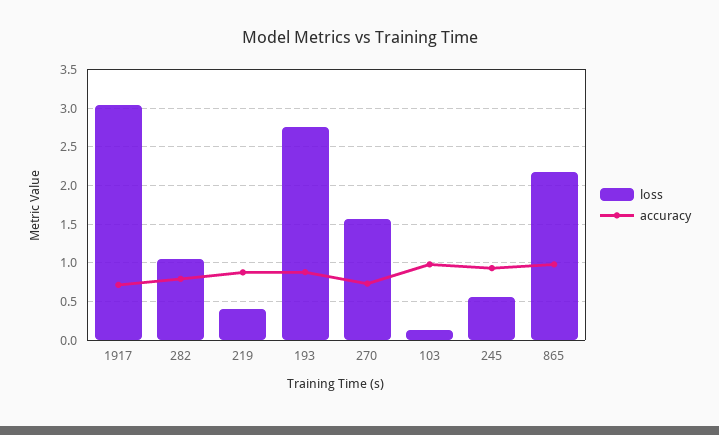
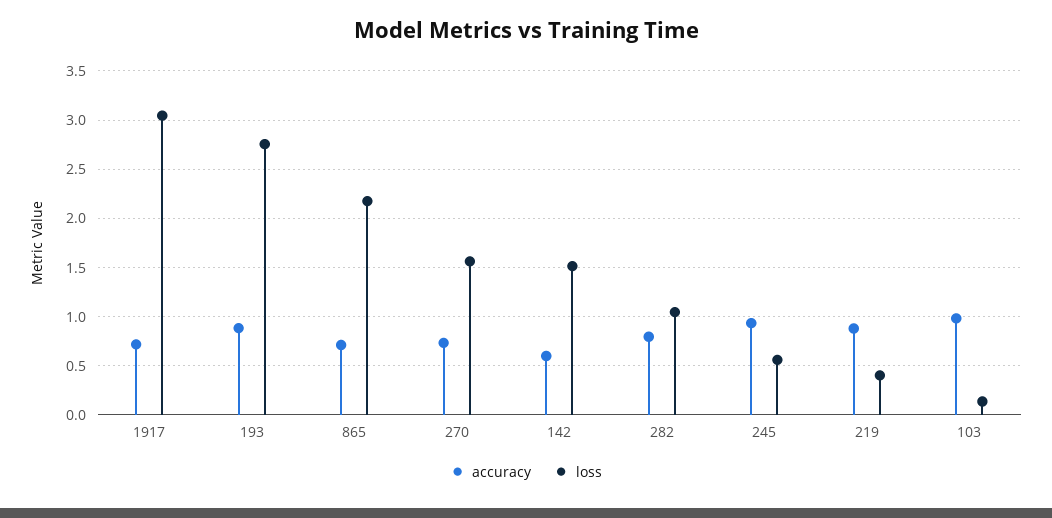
accuracy, 865: 1 -> 0.7
accuracy, 142: none -> 0.6
loss, 142: none -> 1.5

